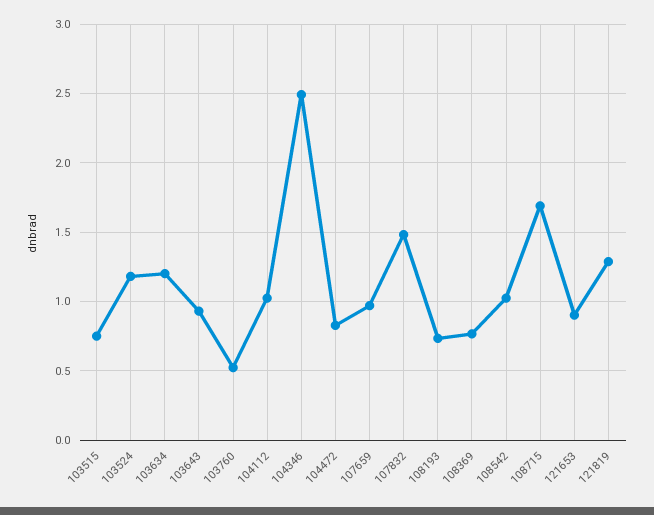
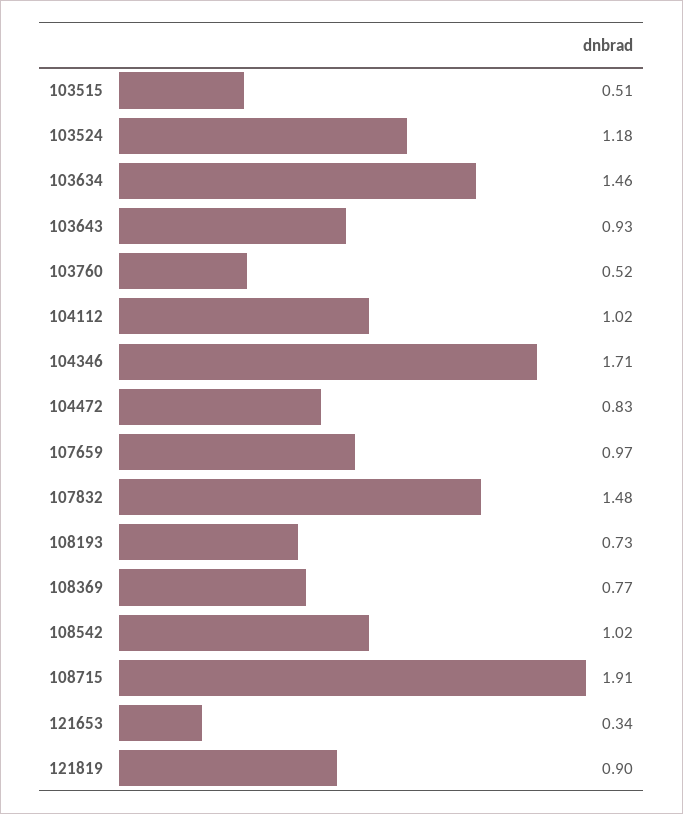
103515: 0.75 -> 0.51
103634: 1.2 -> 1.46
104346: 2.5 -> 1.71
108715: 1.7 -> 1.91
121653: 0.9 -> 0.34
121819: 1.3 -> 0.9

